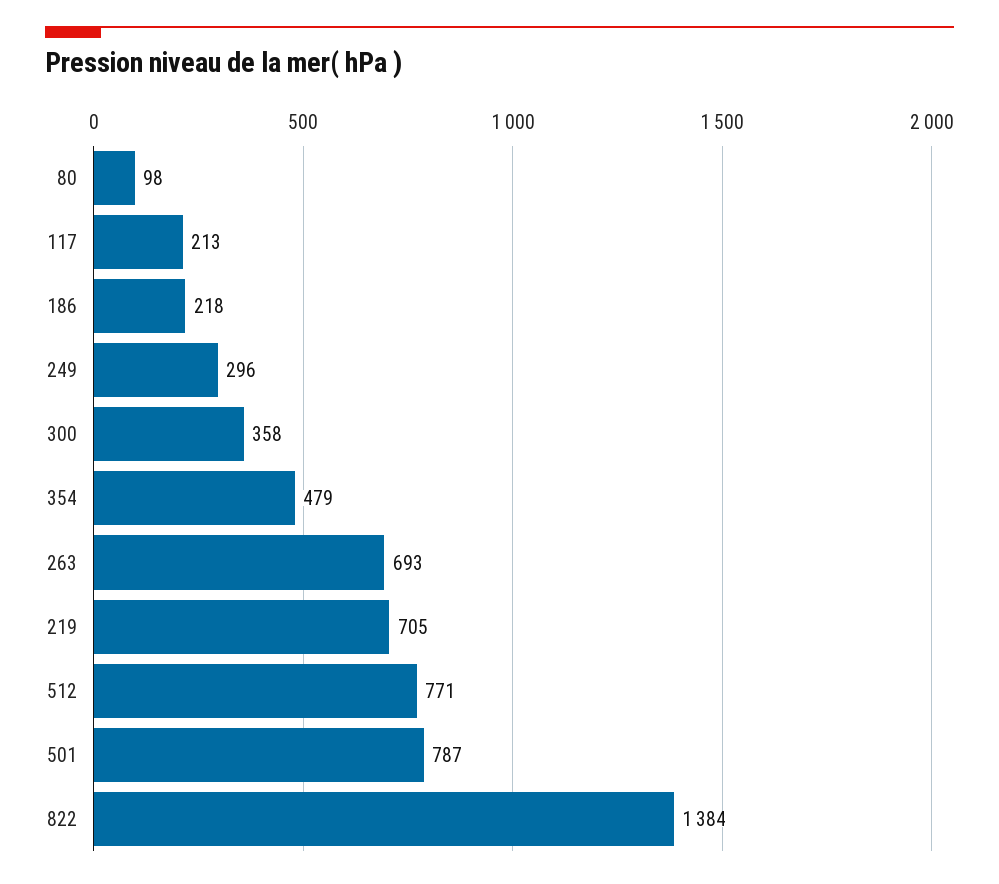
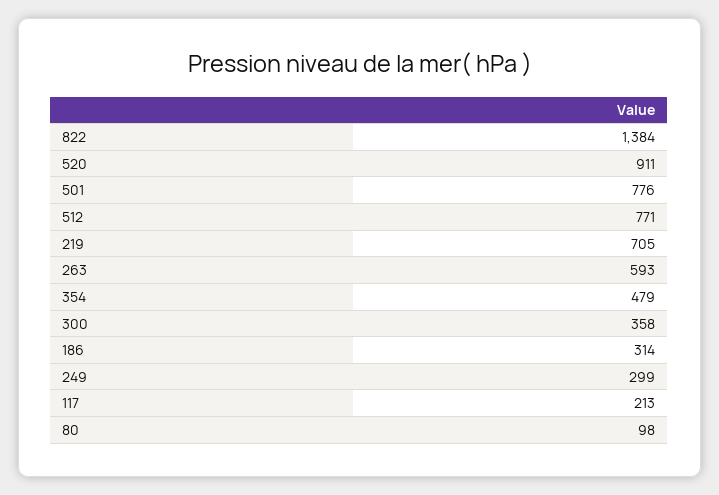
186: 218 -> 314
249: 296 -> 299
263: 693 -> 593
501: 787 -> 776
520: none -> 911

